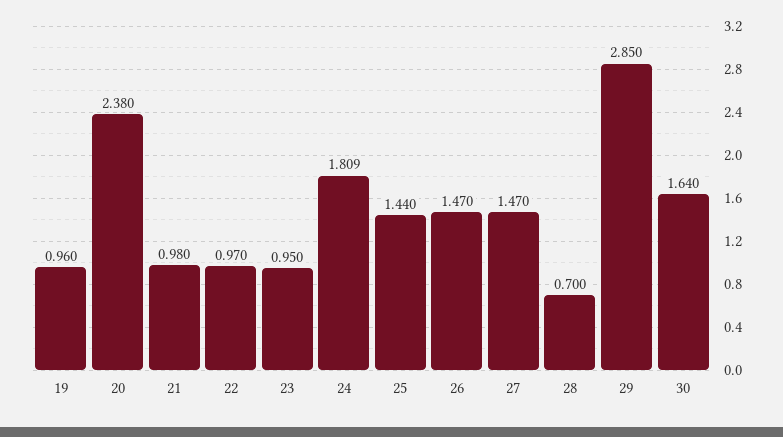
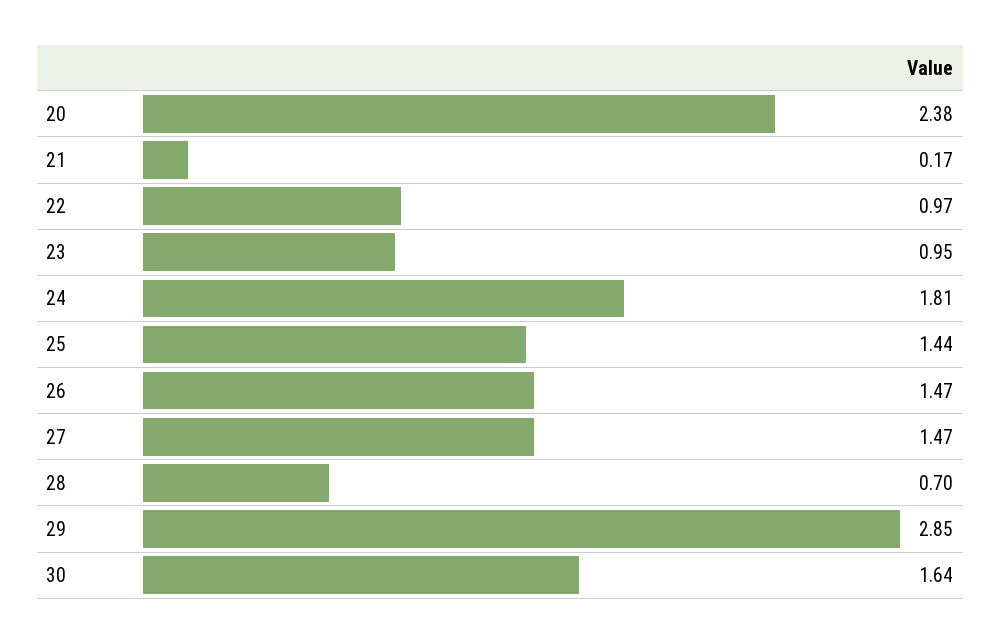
19: 0.96 -> none
21: 0.98 -> 0.17

